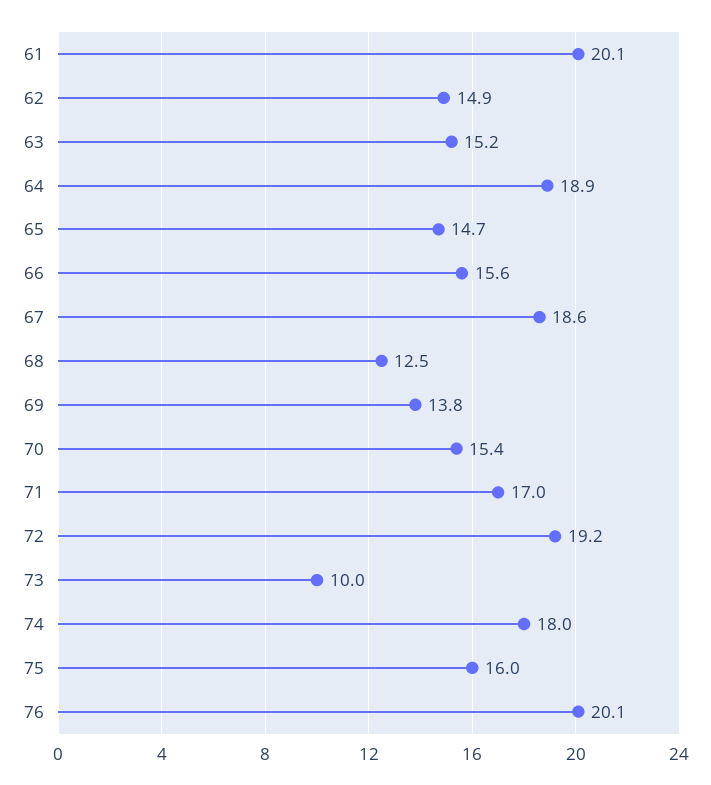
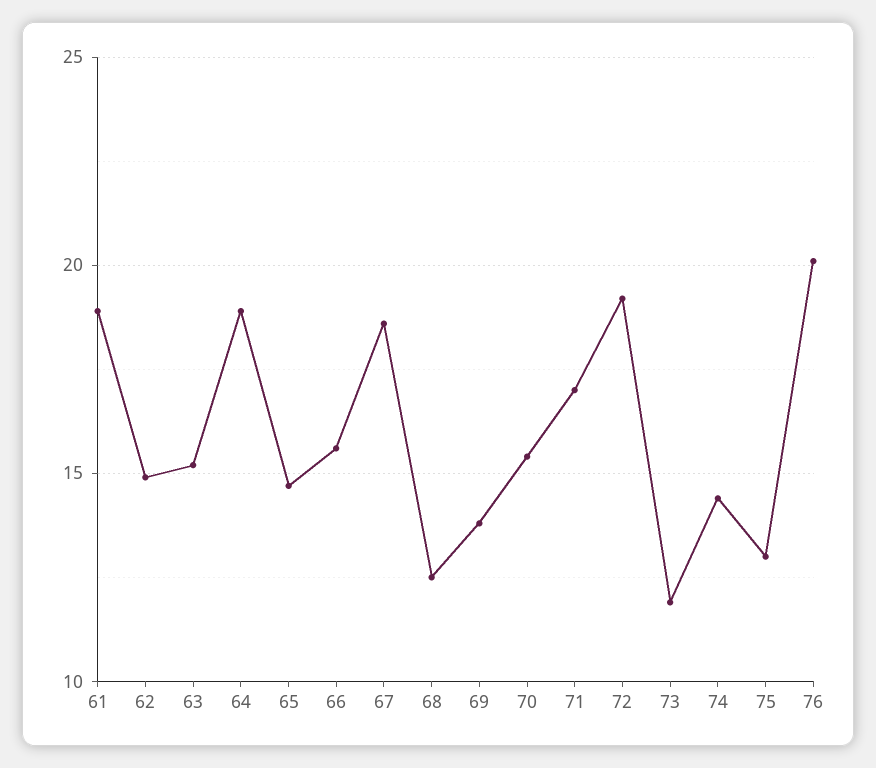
61: 20.1 -> 19
73: 10 -> 12
74: 18 -> 14.5
75: 16 -> 13

